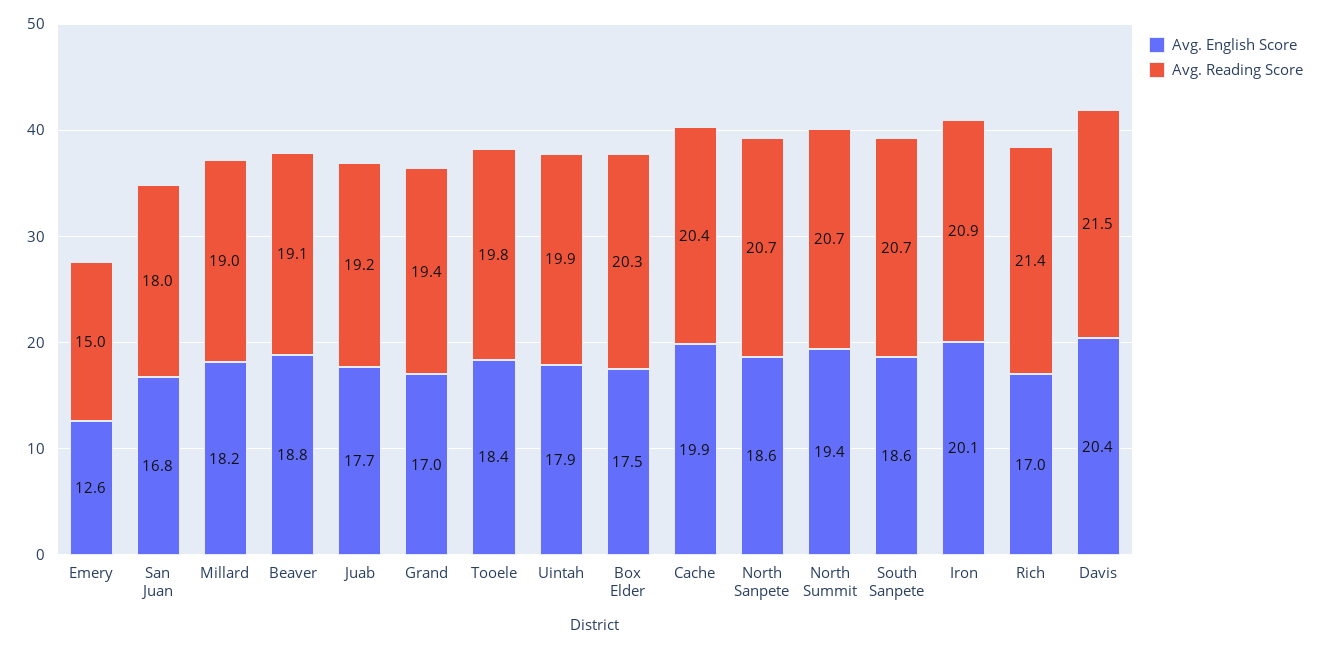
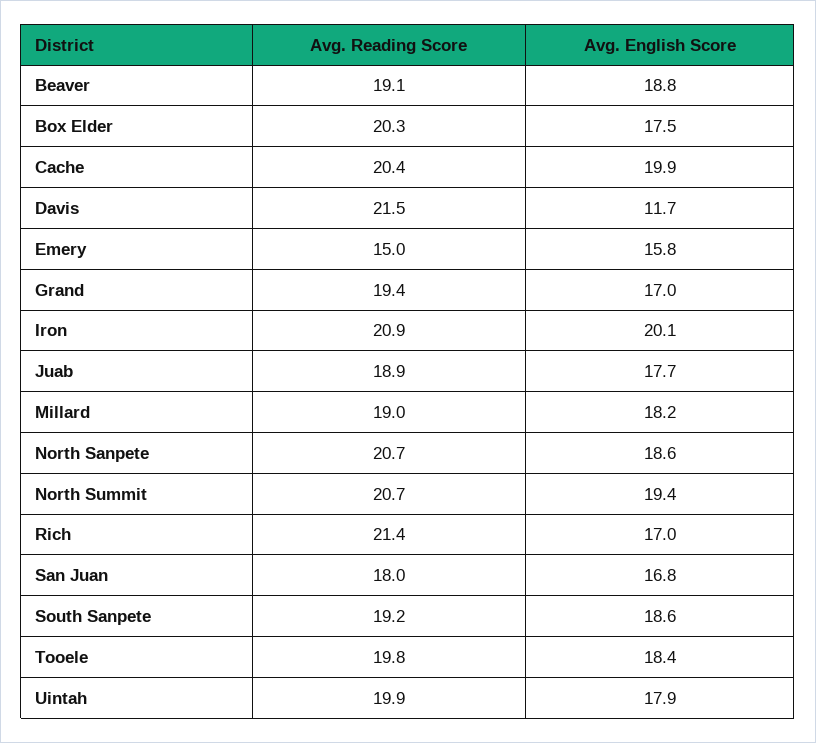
Avg. English Score, Emery: 12.6 -> 15.8
Avg. Reading Score, Juab: 19.2 -> 18.9
Avg. Reading Score, South Sanpete: 20.7 -> 19.2
Avg. English Score, Davis: 20.4 -> 11.7

